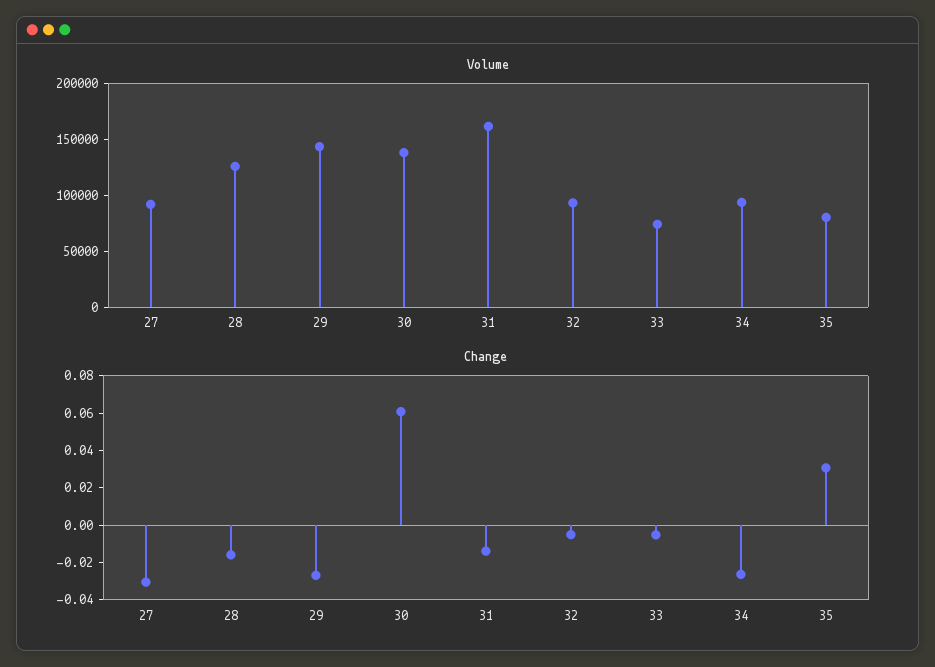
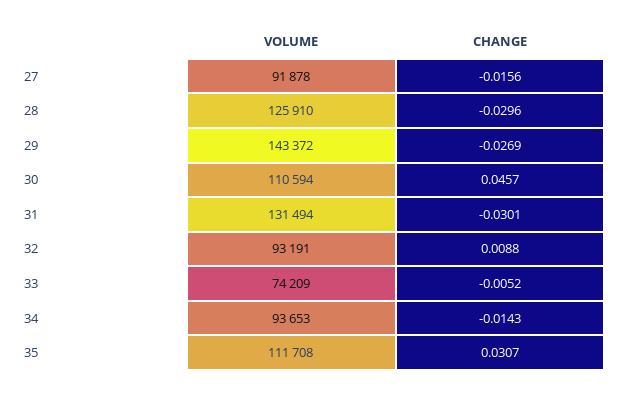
Volume, 30: 140000 -> 110594
Volume, 31: 160000 -> 131494
Volume, 35: 80000 -> 111708
Change, 27: -0.03 -> -0.0156
Change, 28: -0.015 -> -0.0296
Change, 30: 0.06 -> 0.0457
Change, 31: -0.015 -> -0.0301
Change, 32: -0.005 -> 0.0088
Change, 34: -0.025 -> -0.0143

